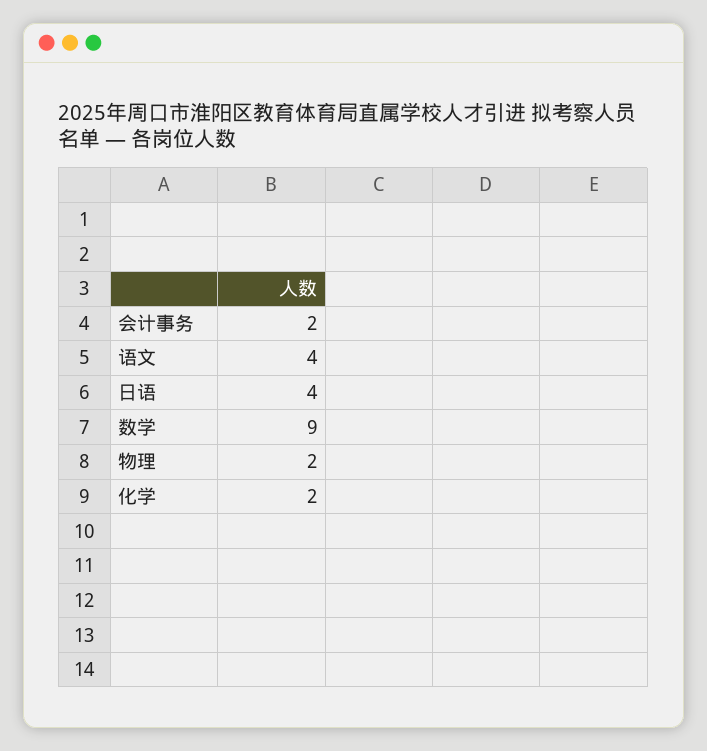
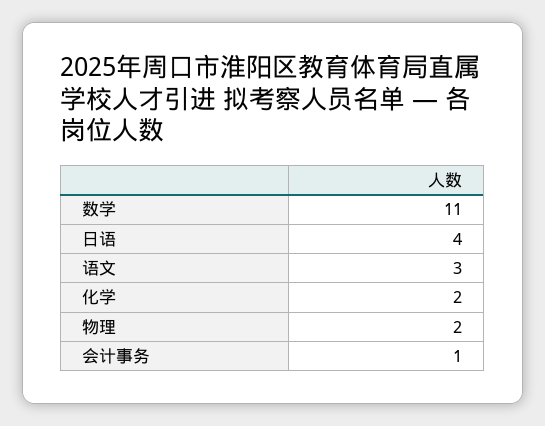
会计事务: 2 -> 1
语文: 4 -> 3
数学: 9 -> 11

